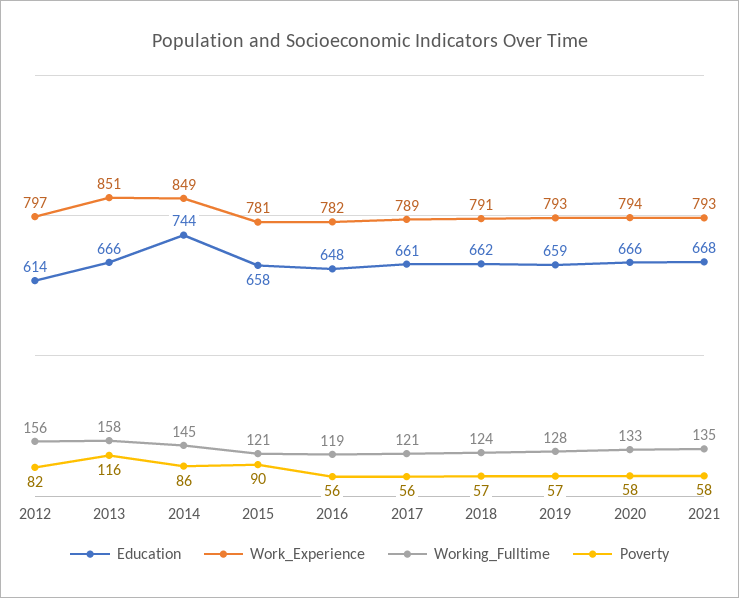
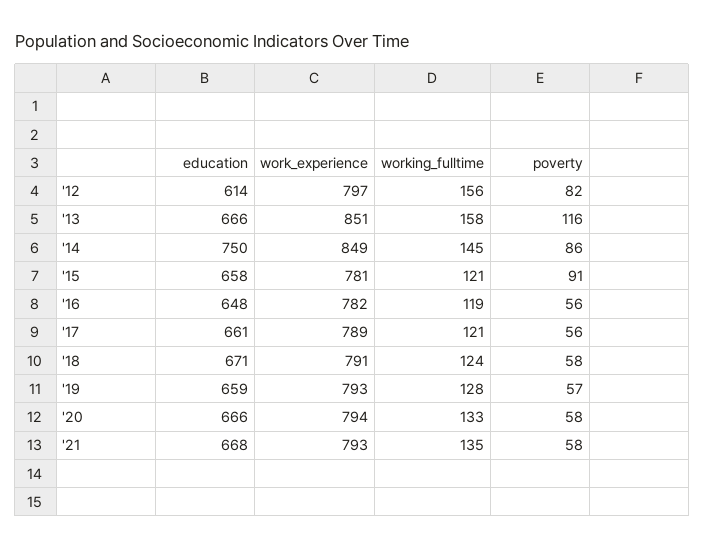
Education, 2014: 744 -> 750
Poverty, 2015: 90 -> 91
Education, 2018: 662 -> 671
Poverty, 2018: 57 -> 58

